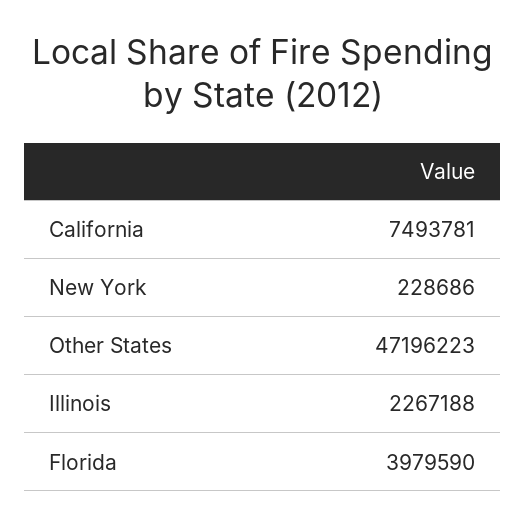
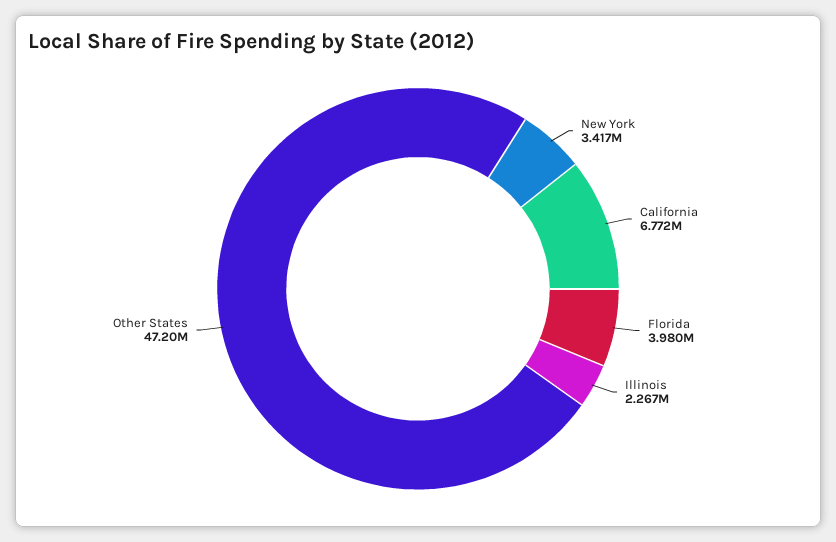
California: 7493781 -> 6772000
New York: 228686 -> 3417000

